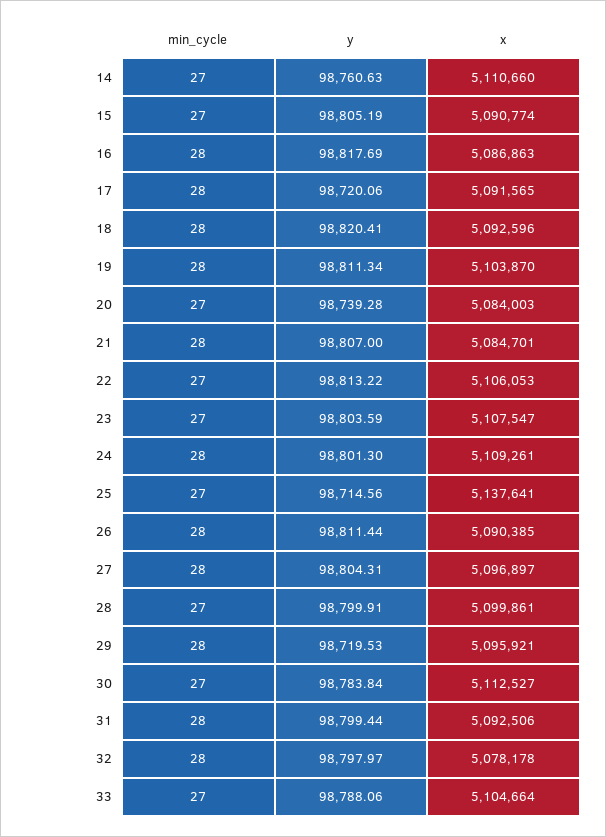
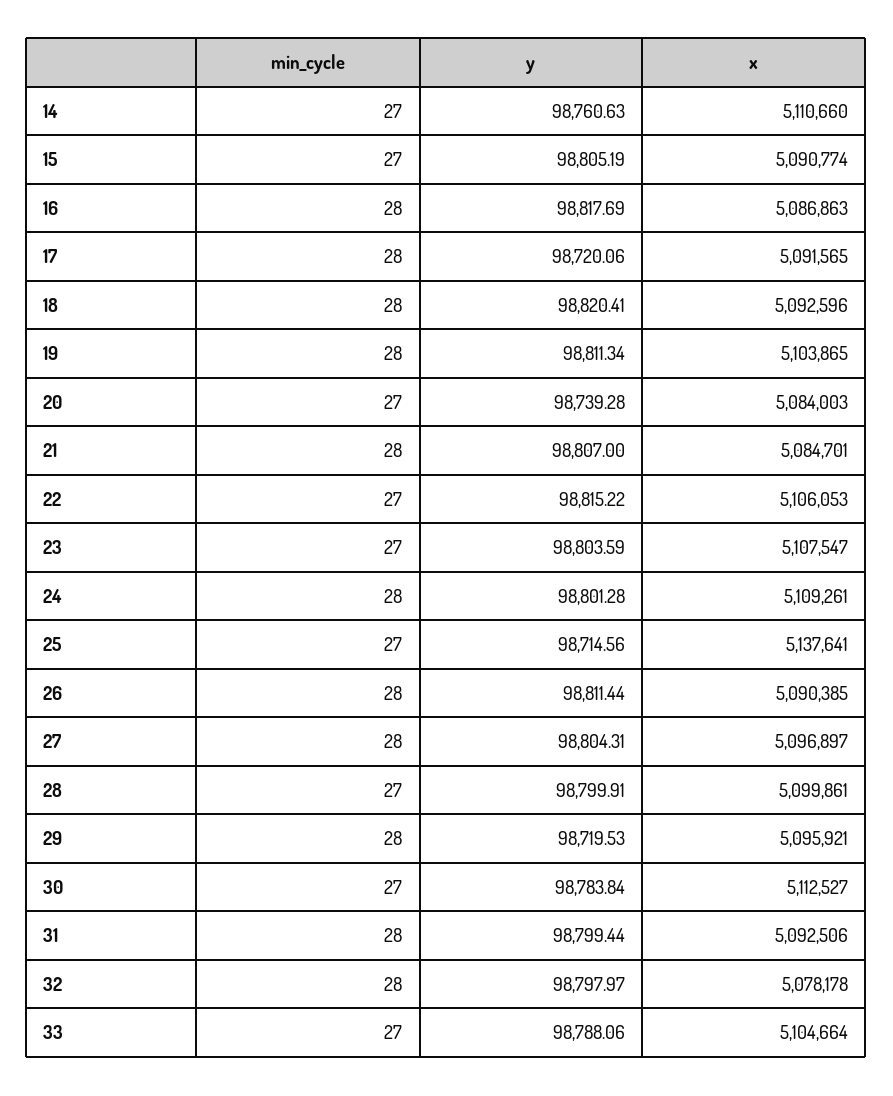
x, 19: 5103870 -> 5103865
y, 22: 98813.22 -> 98815.22
y, 24: 98801.3 -> 98801.28

